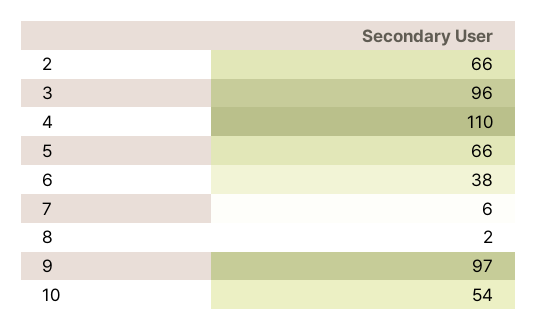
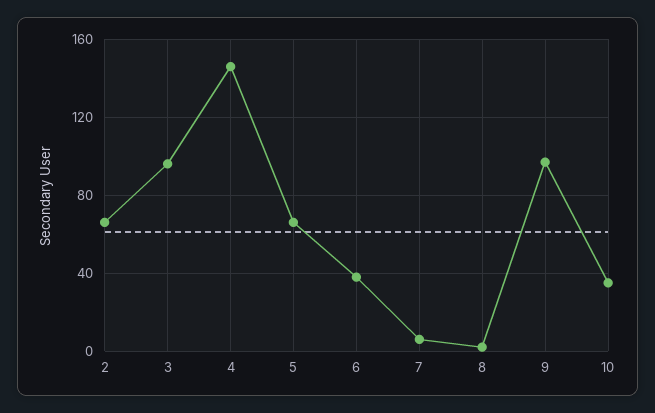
4: 110 -> 145
10: 54 -> 35

